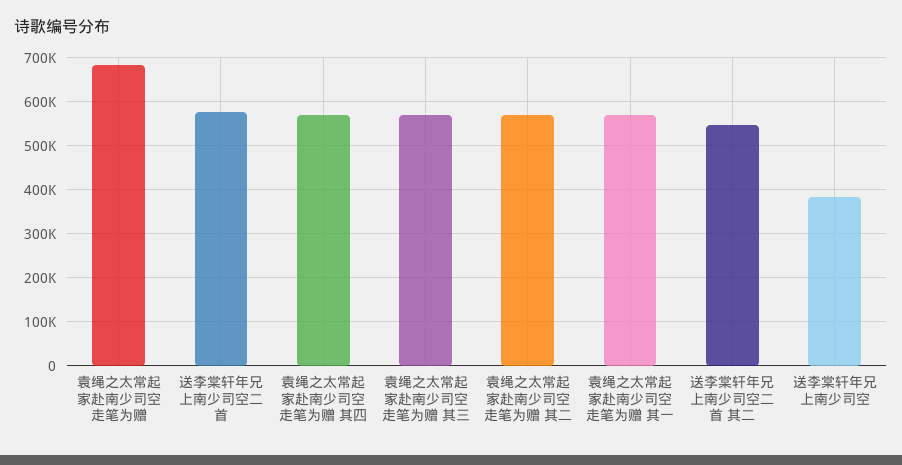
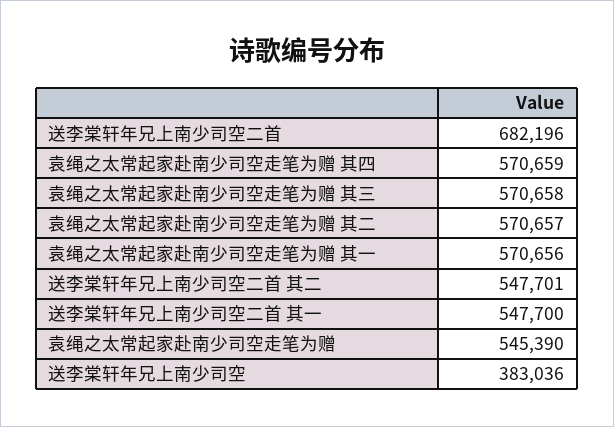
袁绳之太常起家赴南少司空走笔为赠: 680000 -> 545390
送李棠轩年兄上南少司空二首: 580000 -> 682196
送李棠轩年兄上南少司空二首 其一: none -> 547700

